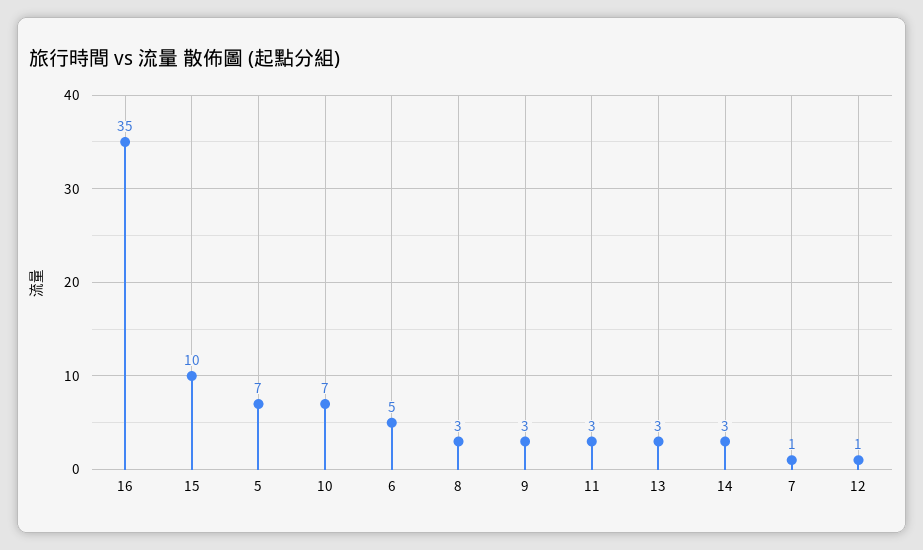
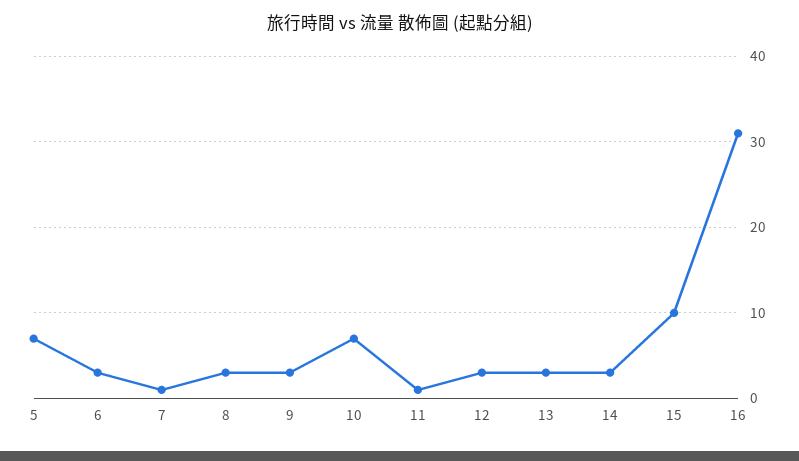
16: 35 -> 31
6: 5 -> 3
11: 3 -> 1
12: 1 -> 3

